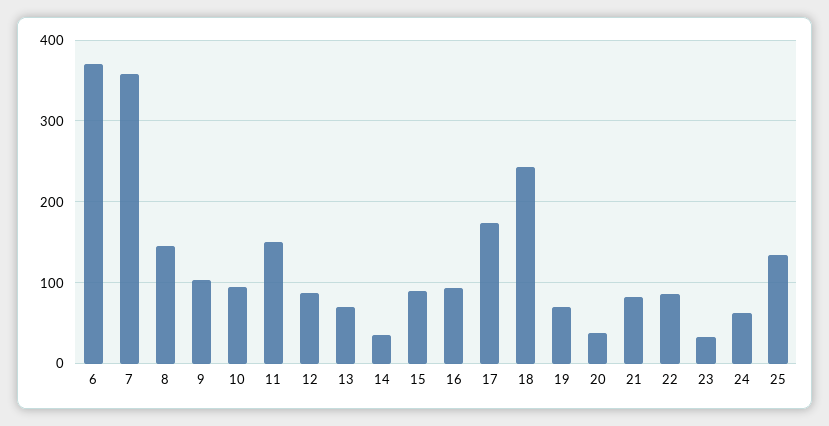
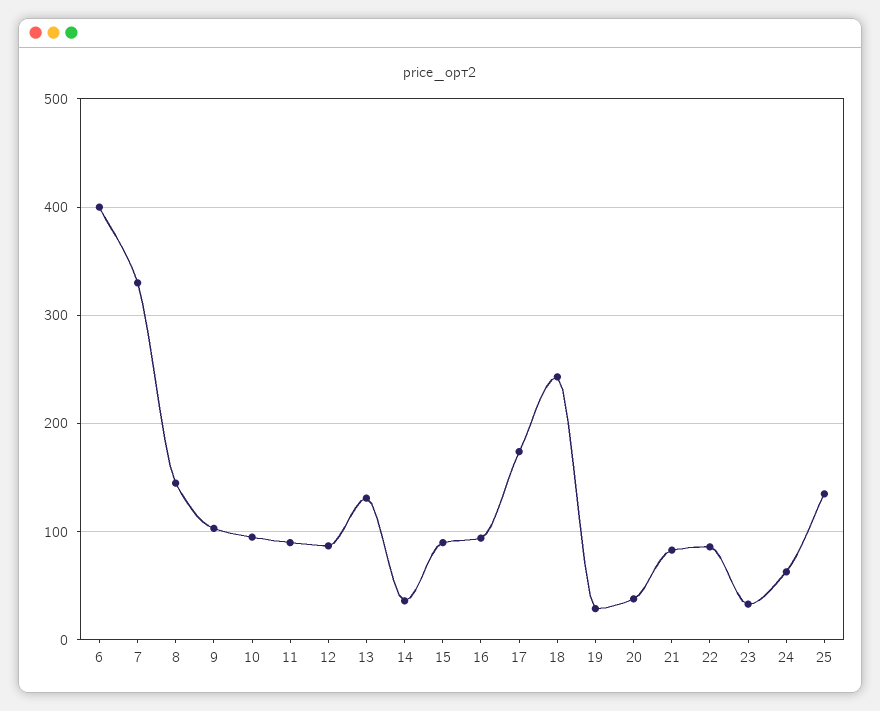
6: 370 -> 400
7: 360 -> 330
11: 150 -> 90
13: 70 -> 130
19: 70 -> 30

